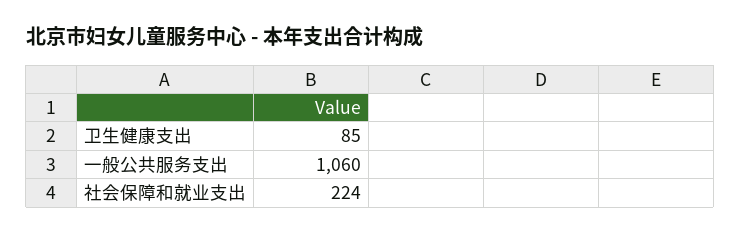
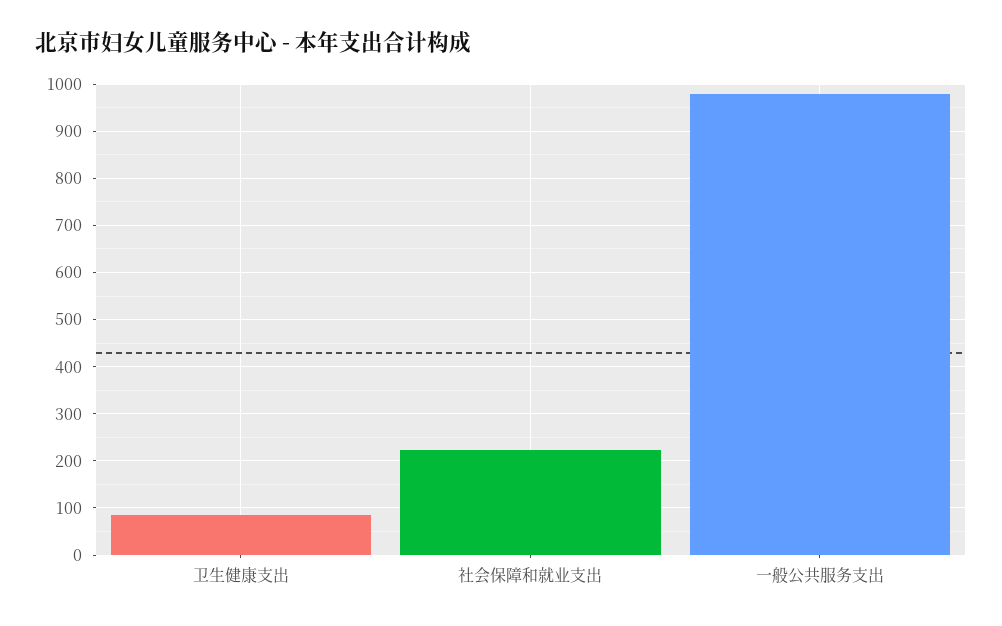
一般公共服务支出: 1060 -> 980

